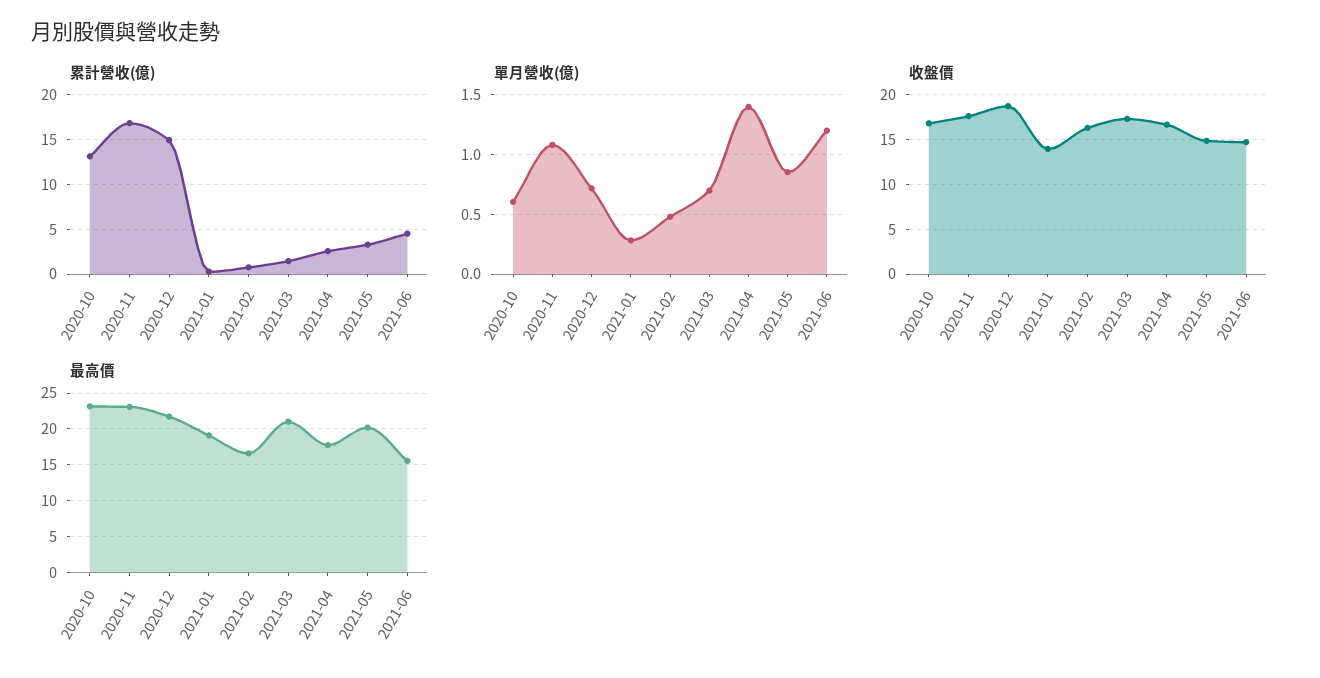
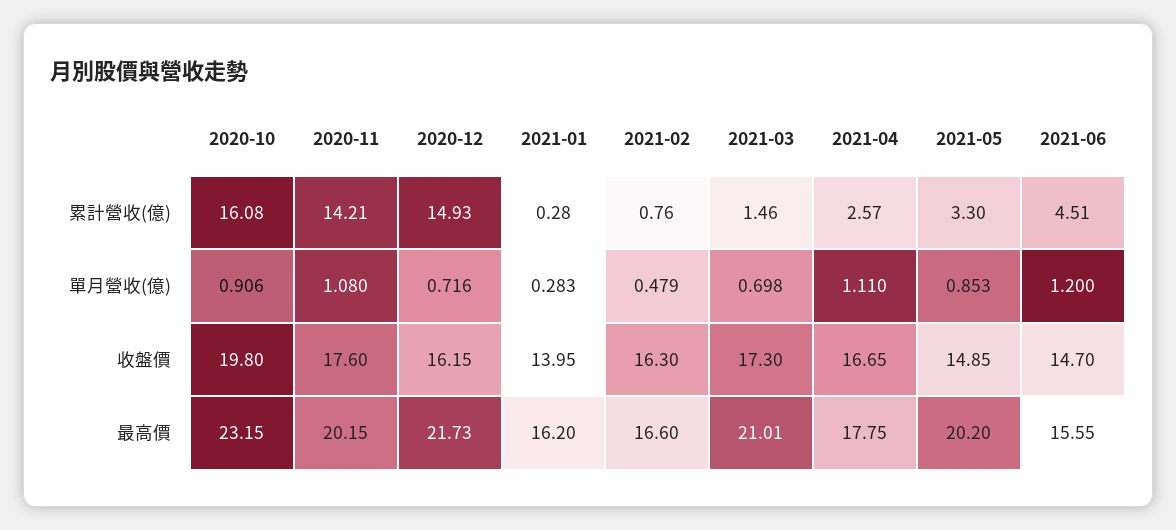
累計營收(億), 2020-10: 13 -> 16.08
累計營收(億), 2020-11: 17 -> 14.21
單月營收(億), 2020-10: 0.6 -> 0.906
單月營收(億), 2021-04: 1.4 -> 1.11
收盤價, 2020-10: 17 -> 19.8
收盤價, 2020-12: 19 -> 16.15
最高價, 2020-11: 23 -> 20.15
最高價, 2021-01: 19 -> 16.2

